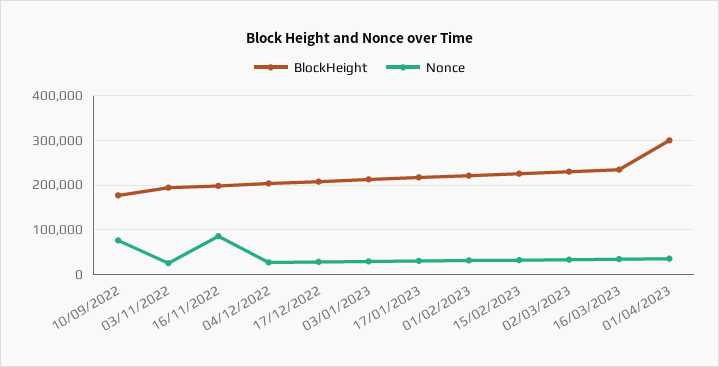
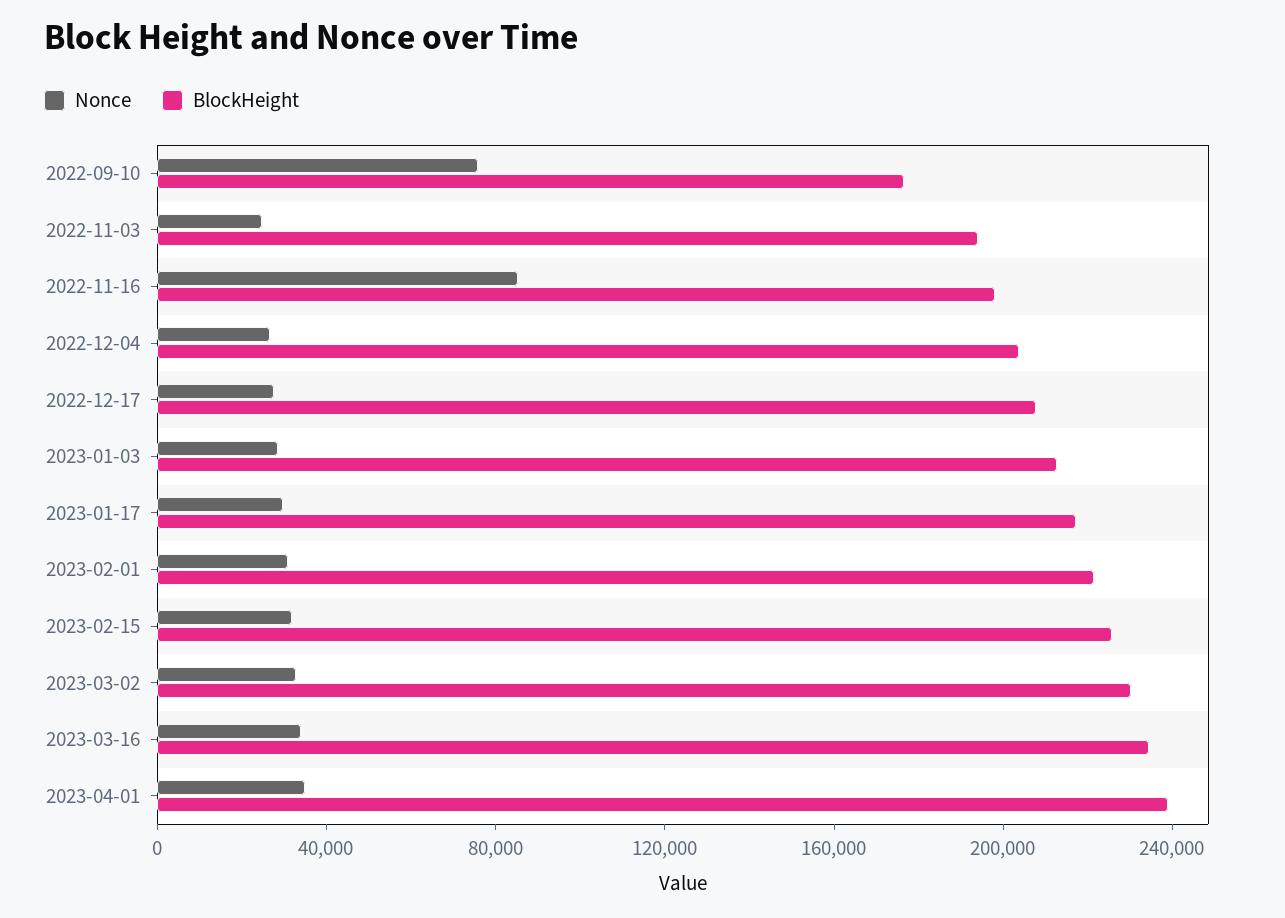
BlockHeight, 01/04/2023: 300000 -> 240000

